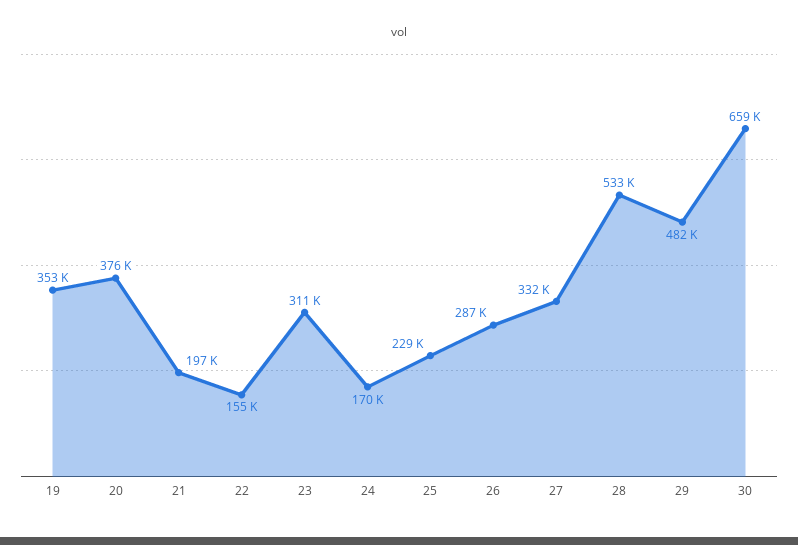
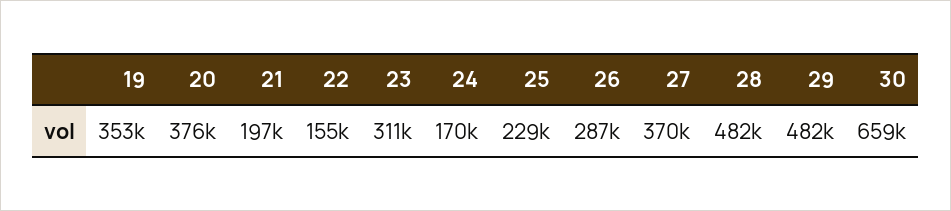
27: 332000 -> 370000
28: 533000 -> 482000

